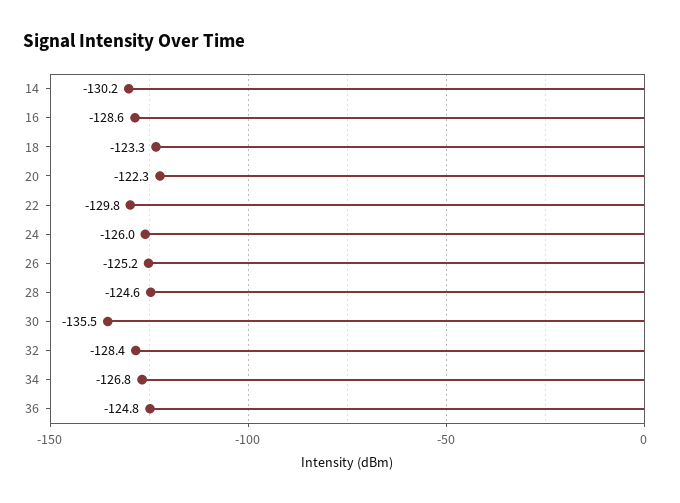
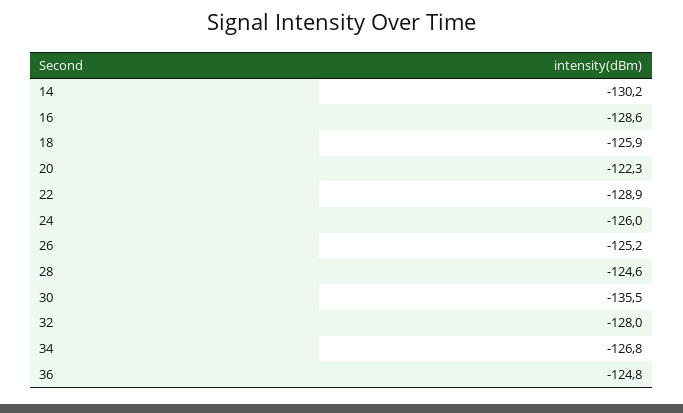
18: -123.3 -> -125.9
22: -129.8 -> -128.9
32: -128.4 -> -128

